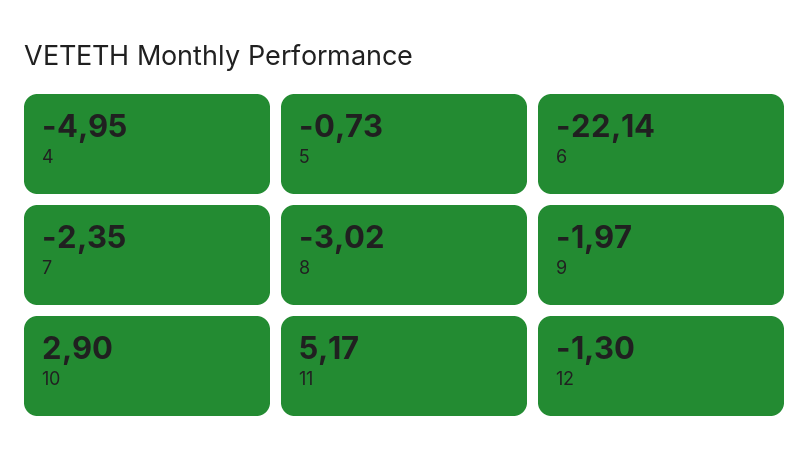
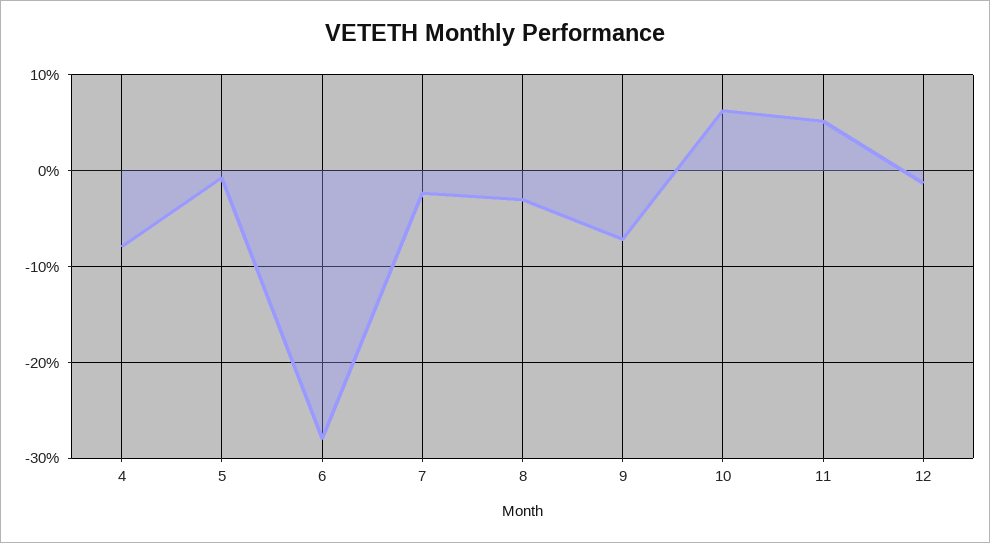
4: -4.95 -> -8
6: -22.14 -> -28
9: -1.97 -> -7
10: 2.9 -> 6

